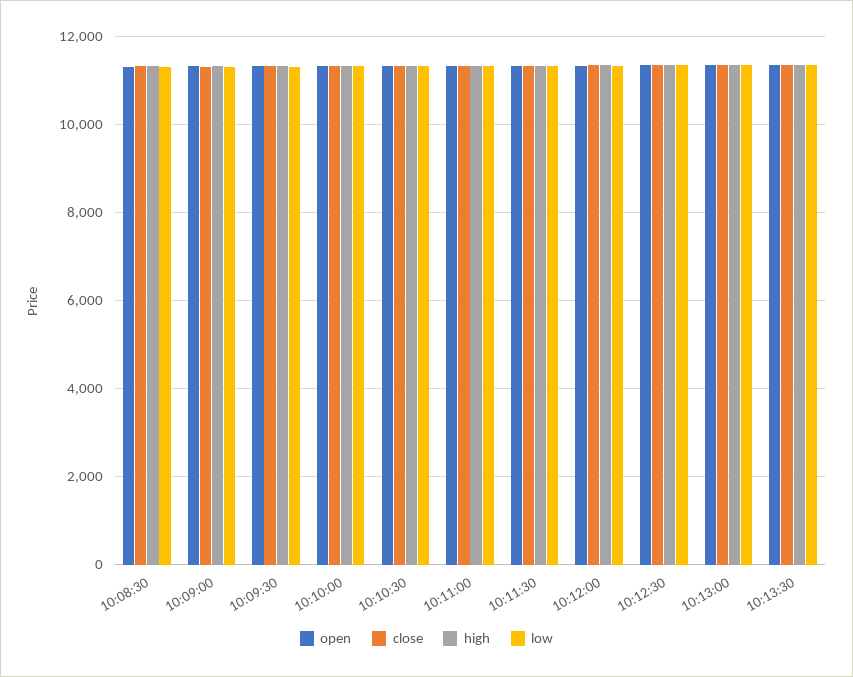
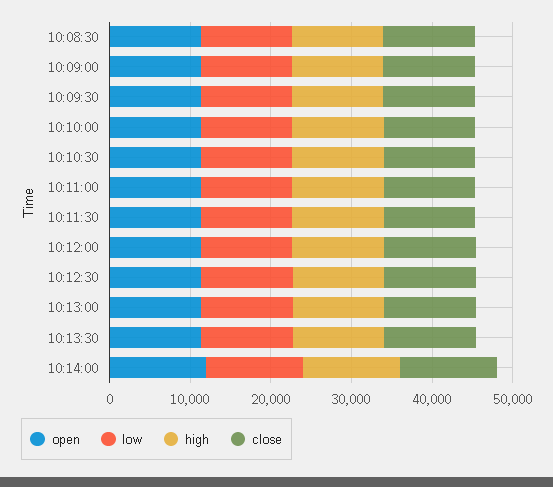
open, 10:14:00: none -> 12000
low, 10:14:00: none -> 12000
high, 10:14:00: none -> 12000
close, 10:14:00: none -> 12000

